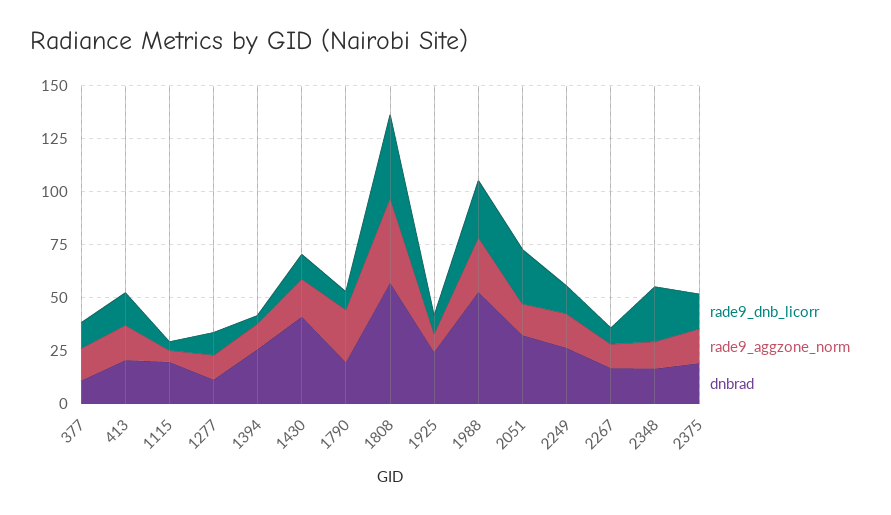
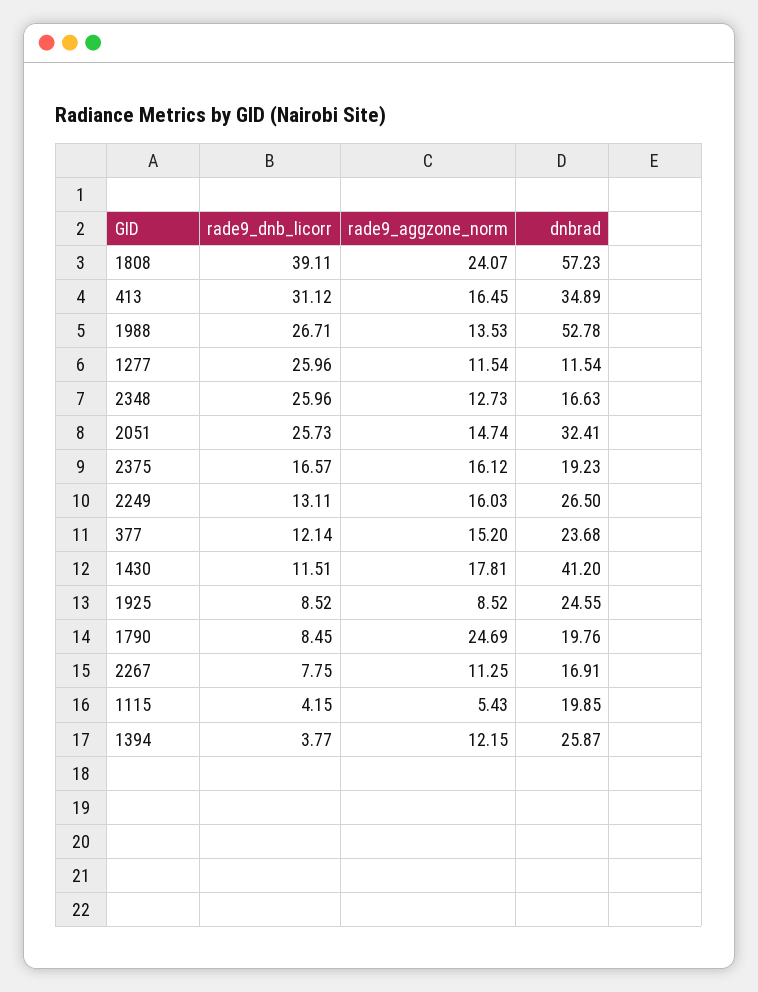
dnbrad, 377: 10 -> 23.68
rade9_dnb_licorr, 413: 15 -> 31.12
dnbrad, 413: 20 -> 34.89
rade9_dnb_licorr, 1277: 10 -> 25.96
rade9_aggzone_norm, 1808: 40 -> 24.07
rade9_aggzone_norm, 1988: 25 -> 13.53

